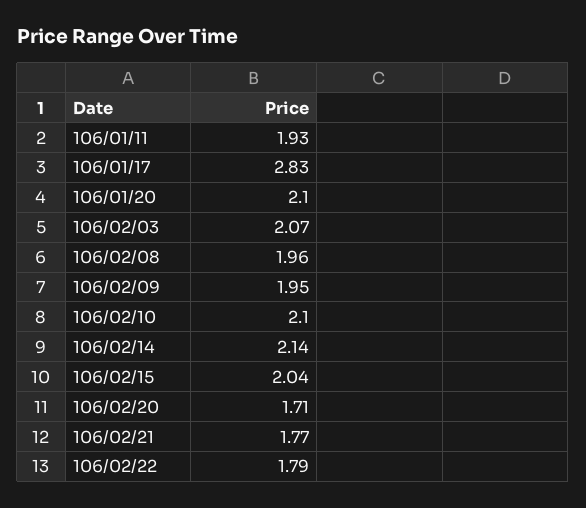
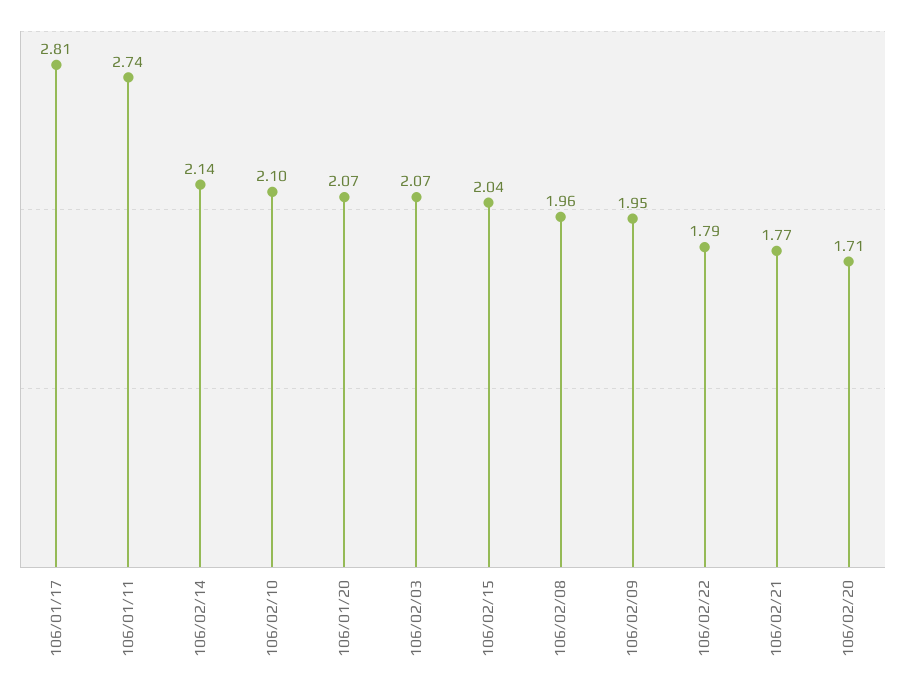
106/01/11: 1.93 -> 2.74
106/01/17: 2.83 -> 2.81
106/01/20: 2.1 -> 2.07

